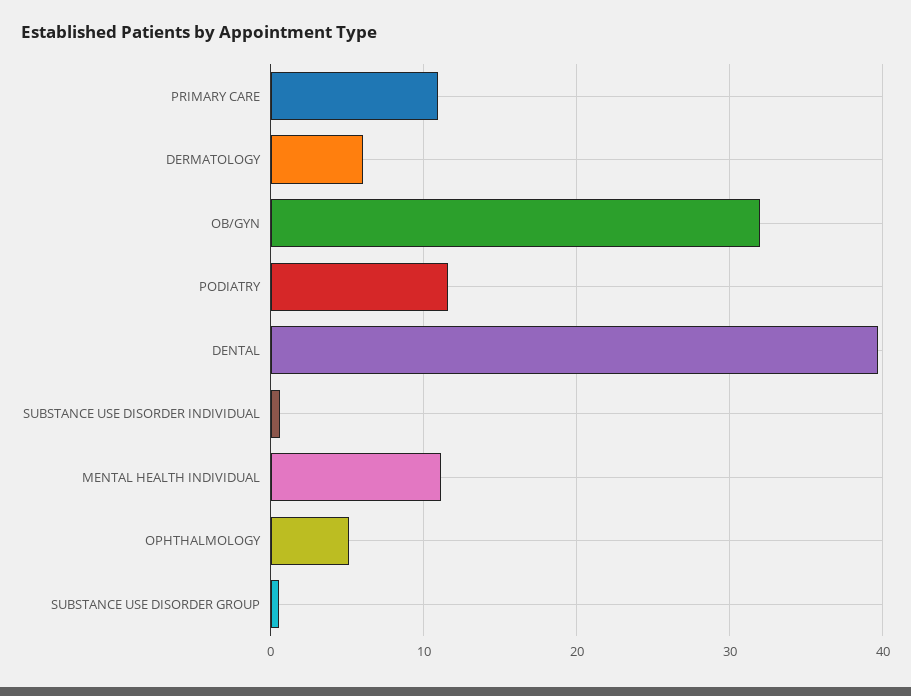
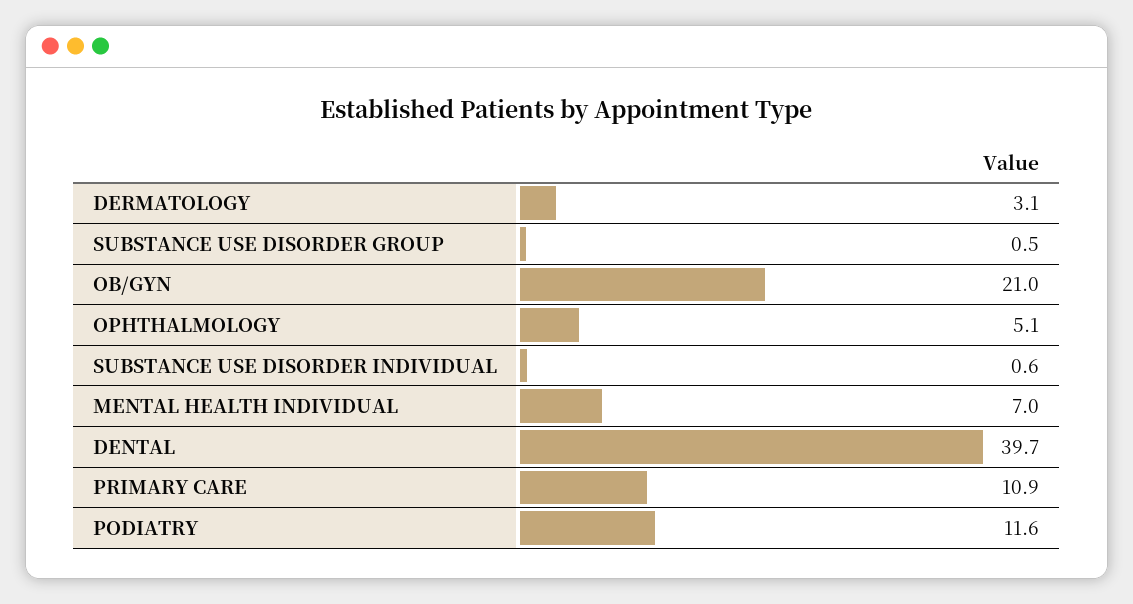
DERMATOLOGY: 6 -> 3.1
OB/GYN: 32 -> 21
MENTAL HEALTH INDIVIDUAL: 11 -> 7

